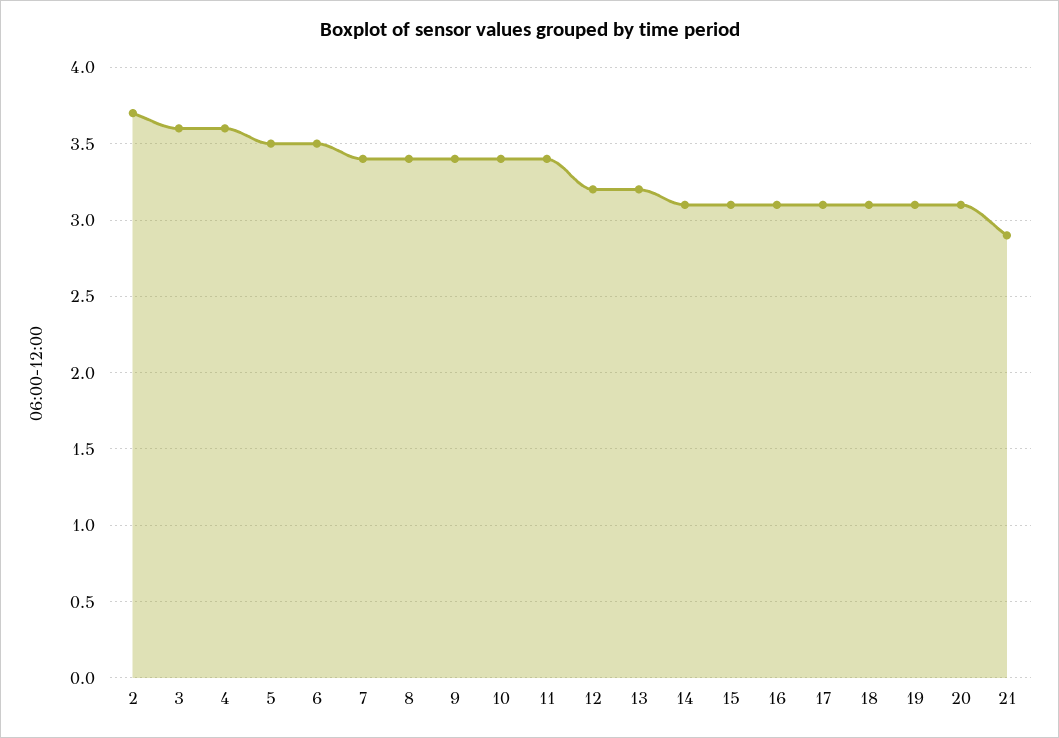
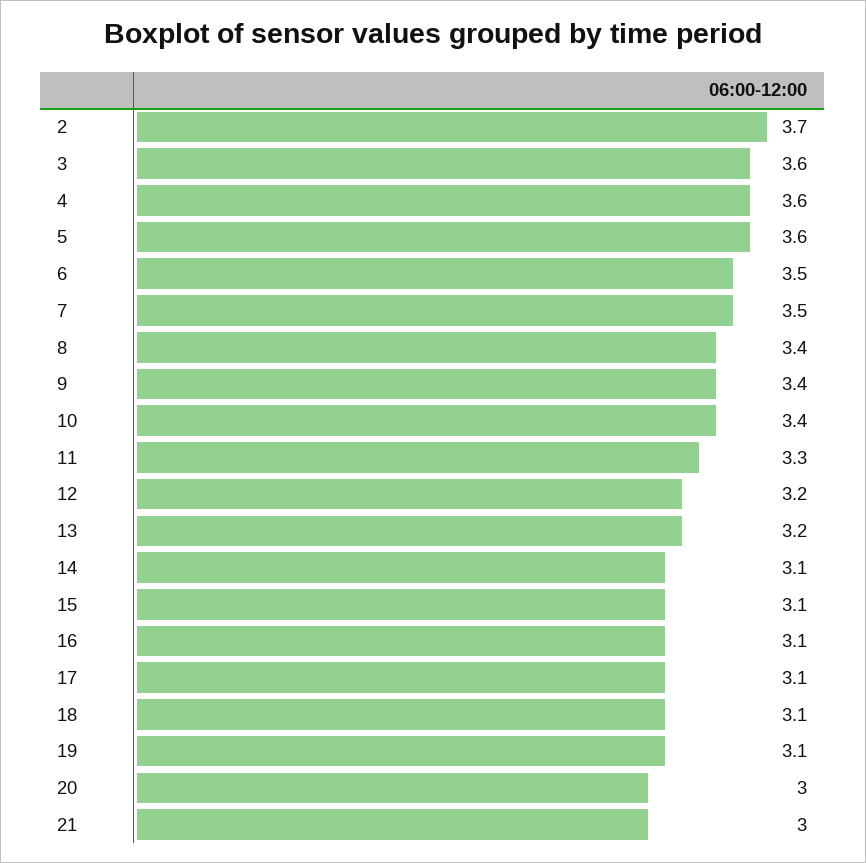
5: 3.5 -> 3.6
7: 3.4 -> 3.5
11: 3.4 -> 3.3
20: 3.1 -> 3
21: 2.9 -> 3

